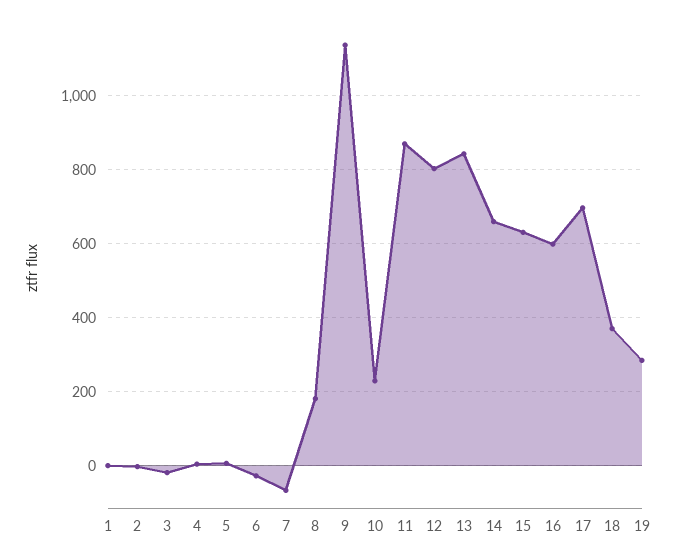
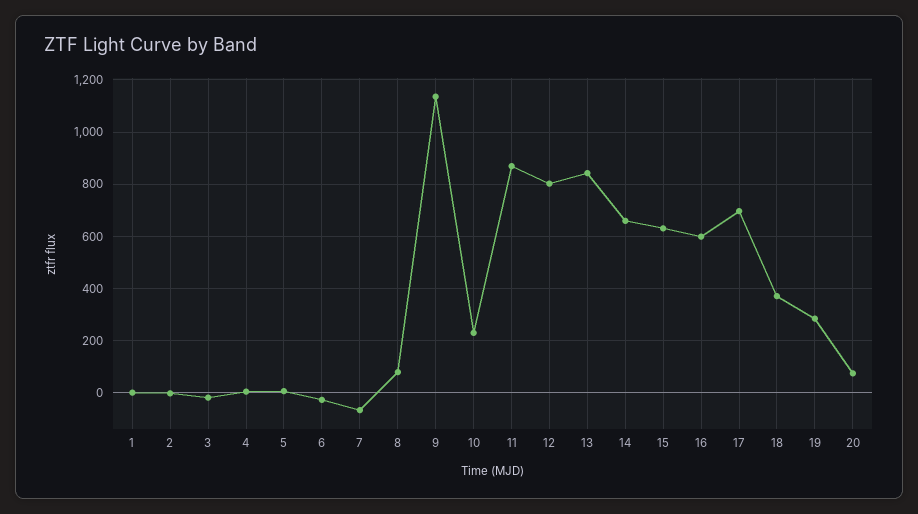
8: 180 -> 75
20: none -> 75

